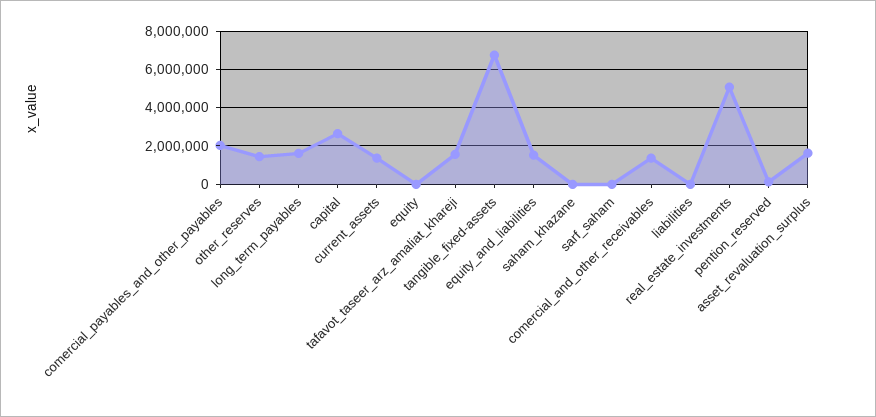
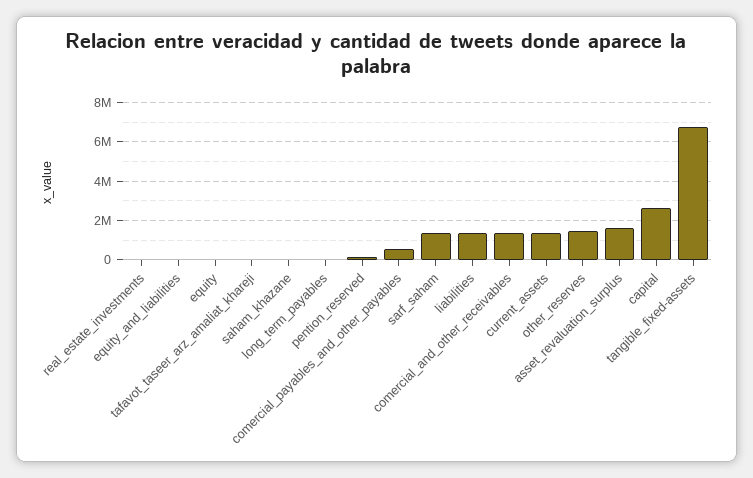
comercial_payables_and_other_payables: 2000000 -> 500000
long_term_payables: 1500000 -> 0
tafavot_taseer_arz_amaliat_khareji: 1500000 -> 0
equity_and_liabilities: 1500000 -> 0
sarf_saham: 0 -> 1500000
liabilities: 0 -> 1500000
real_estate_investments: 5000000 -> 0

